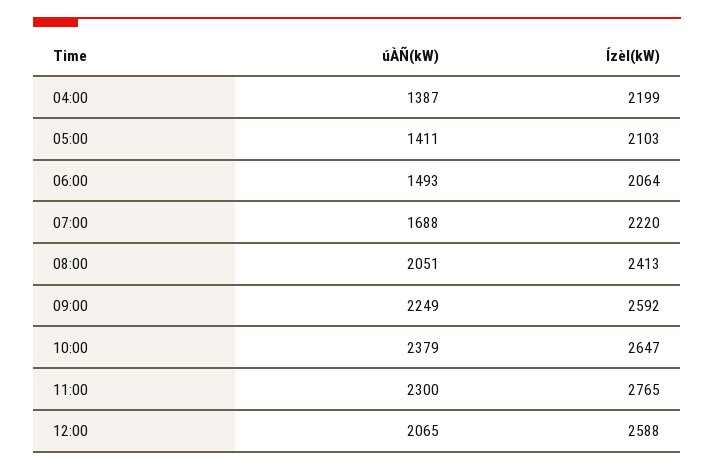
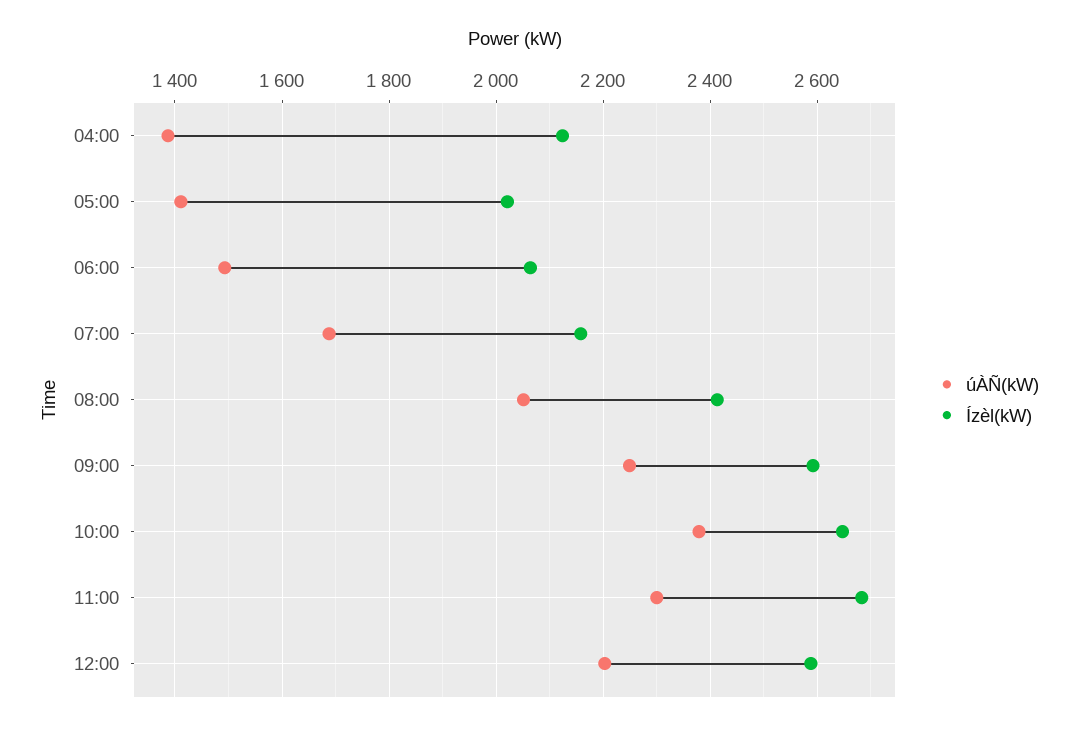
Ízèl(kW), 04:00: 2199 -> 2120
Ízèl(kW), 05:00: 2103 -> 2020
Ízèl(kW), 07:00: 2220 -> 2160
Ízèl(kW), 11:00: 2765 -> 2680
úÀÑ(kW), 12:00: 2065 -> 2200

